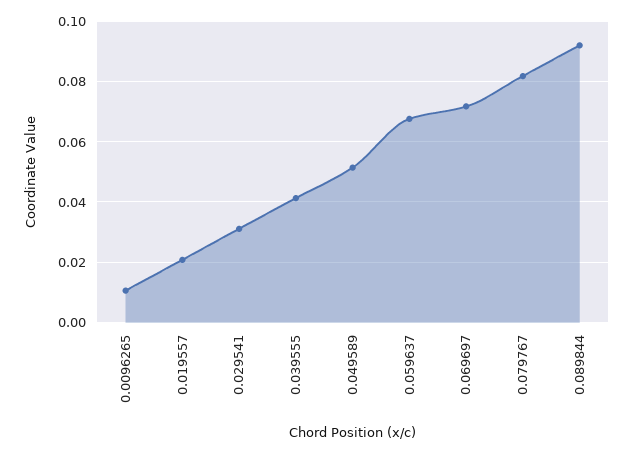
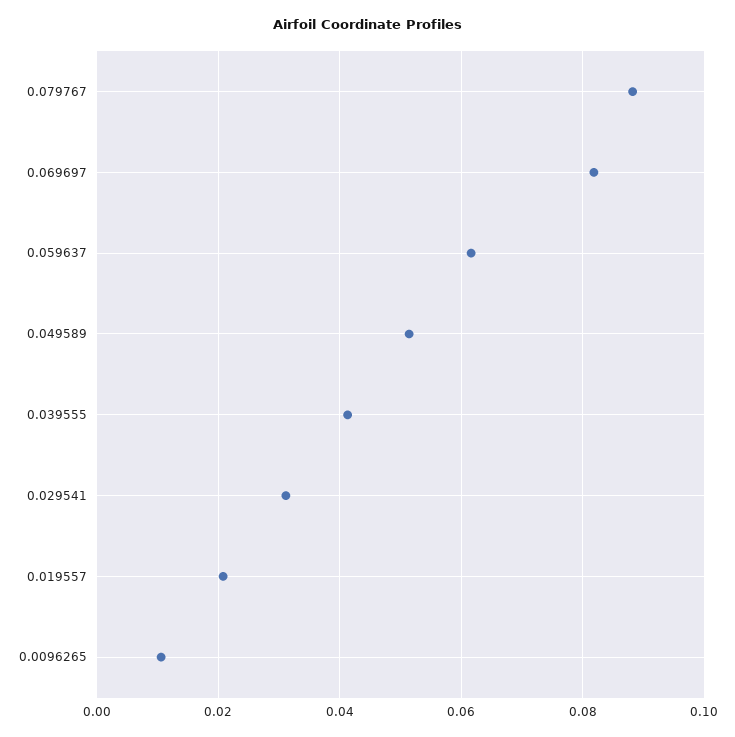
0.059637: 0.068 -> 0.062
0.069697: 0.072 -> 0.082
0.079767: 0.082 -> 0.088
0.089844: 0.092 -> none

